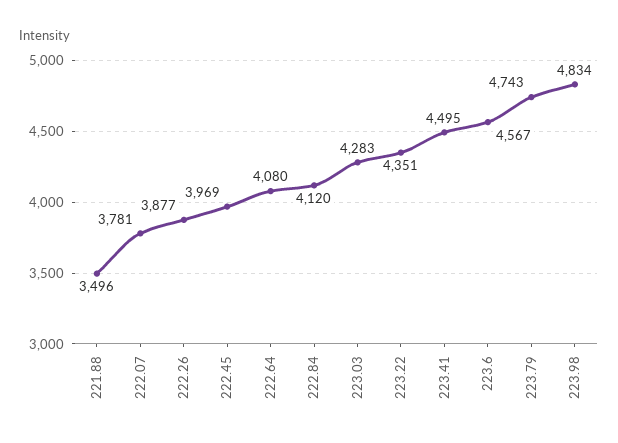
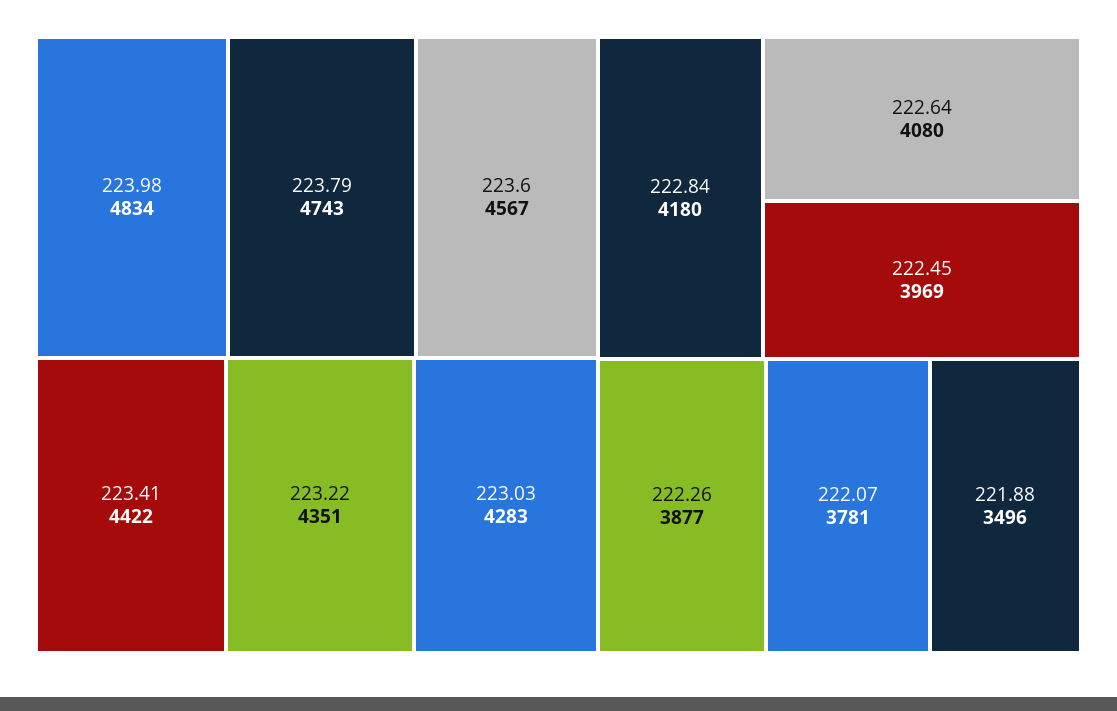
222.84: 4120 -> 4180
223.41: 4495 -> 4422

